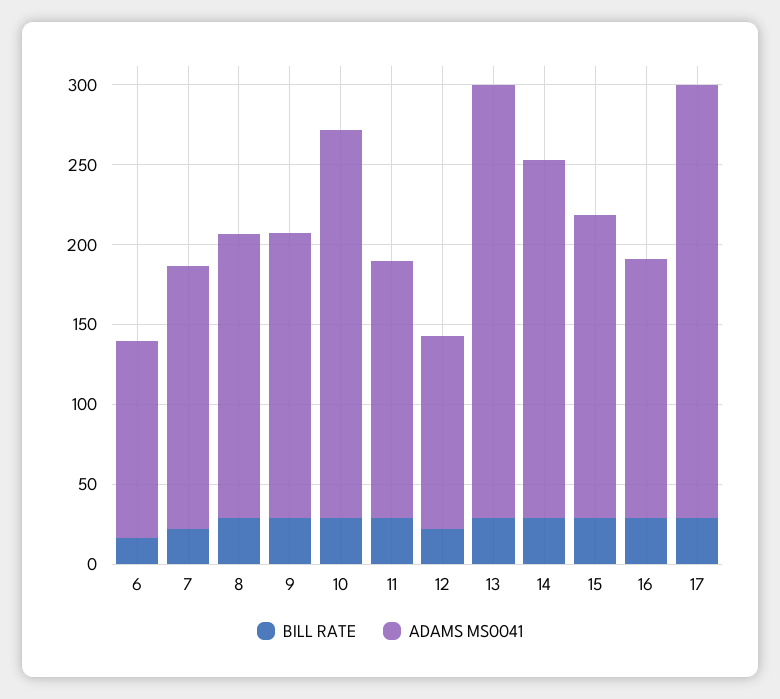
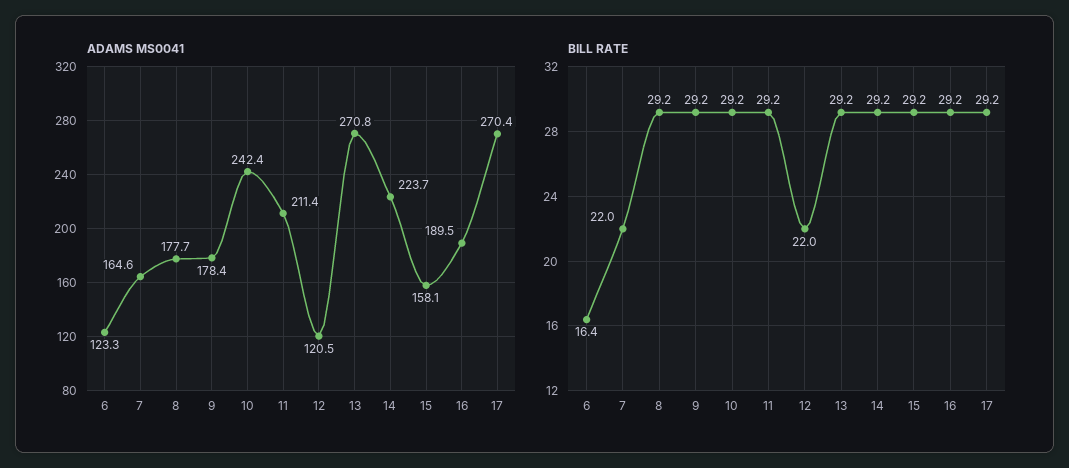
ADAMS MS0041, 11: 160 -> 211.4
ADAMS MS0041, 15: 190 -> 158.1
ADAMS MS0041, 16: 160 -> 189.5

